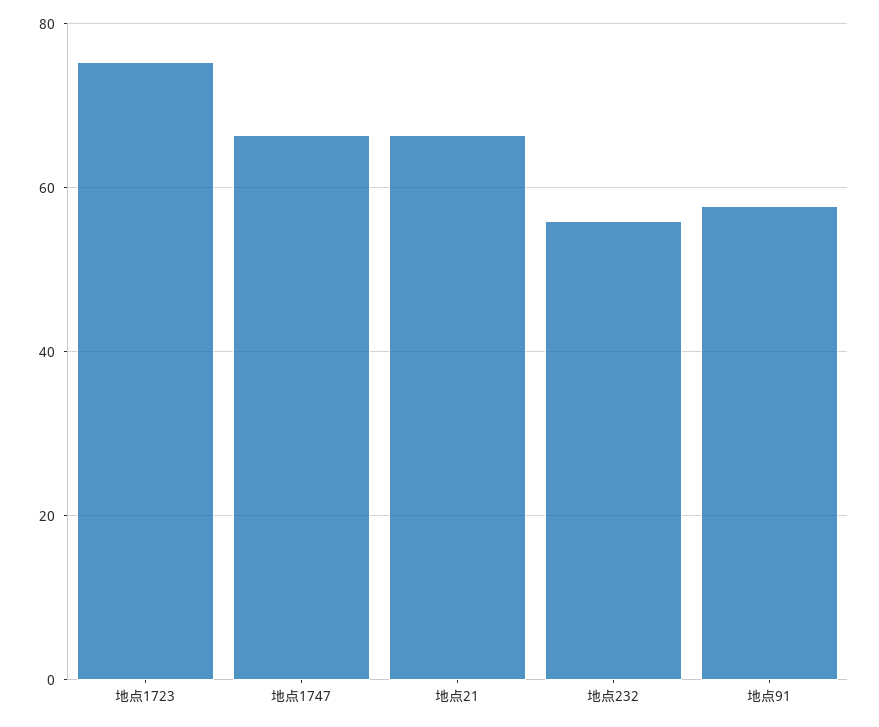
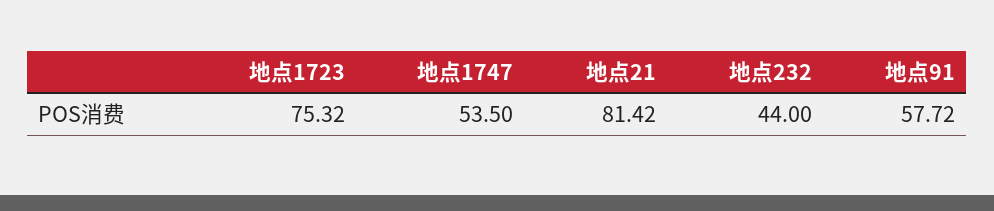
地点1747: 66 -> 53.5
地点21: 66 -> 81.42
地点232: 56 -> 44

